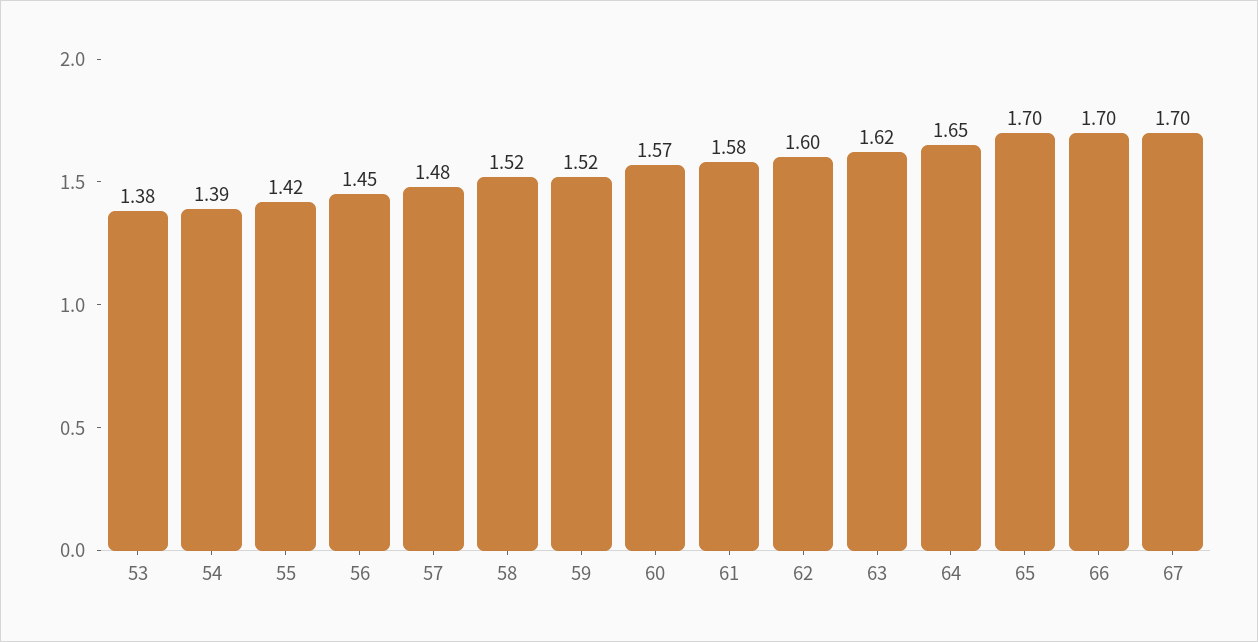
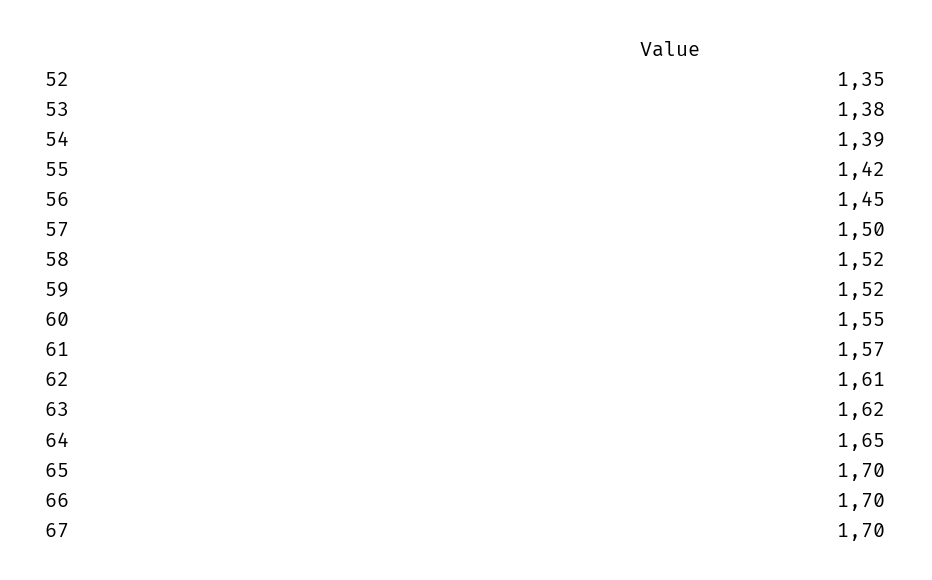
57: 1.48 -> 1.5
60: 1.57 -> 1.55
61: 1.58 -> 1.57
62: 1.6 -> 1.61
52: none -> 1.35

